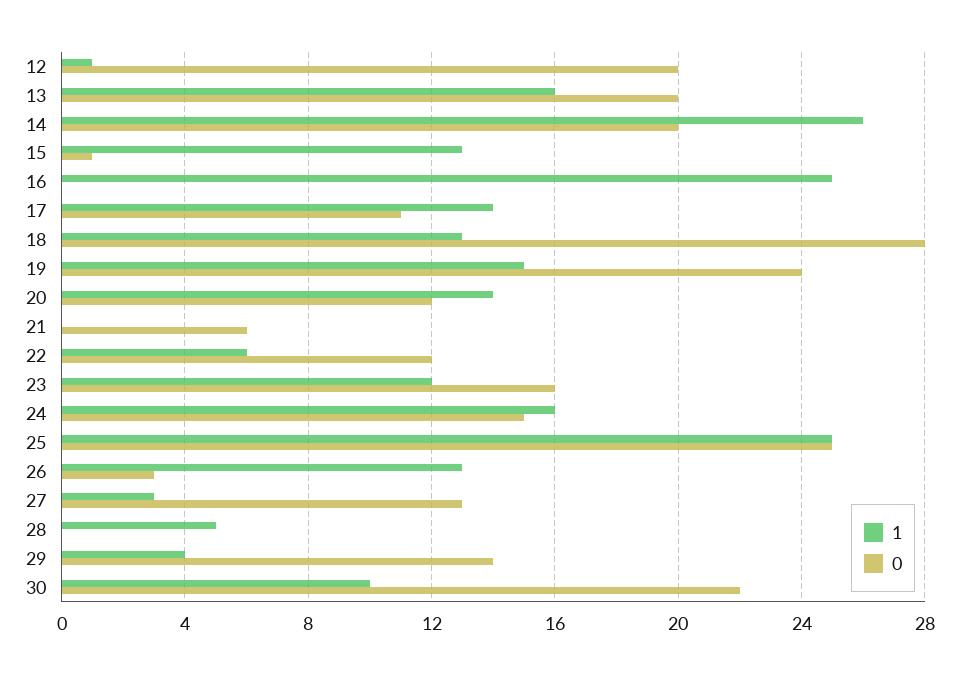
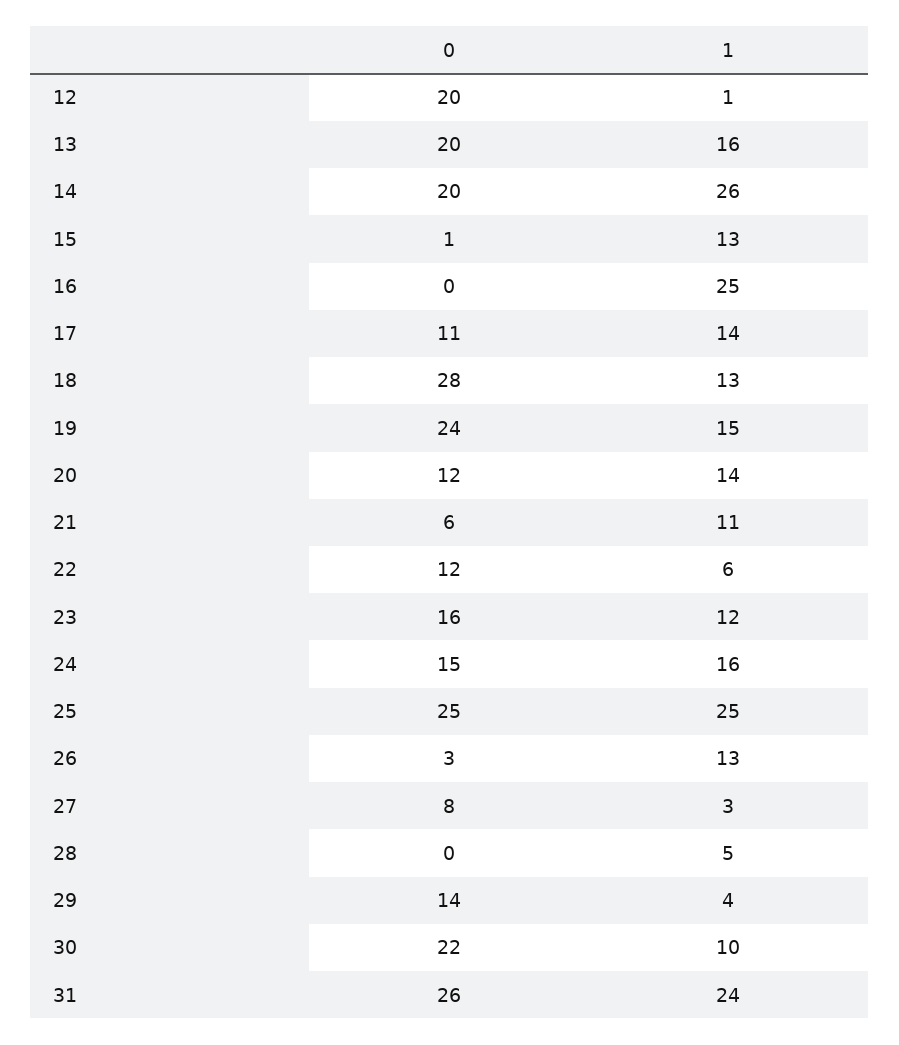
1, 21: 0 -> 11
0, 27: 13 -> 8
0, 31: none -> 26
1, 31: none -> 24

